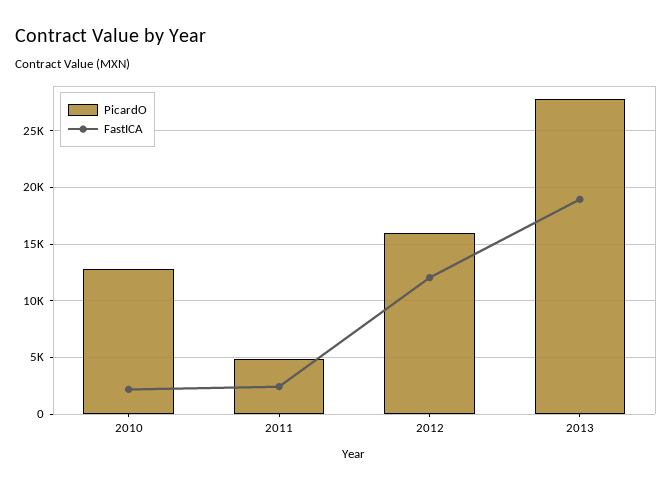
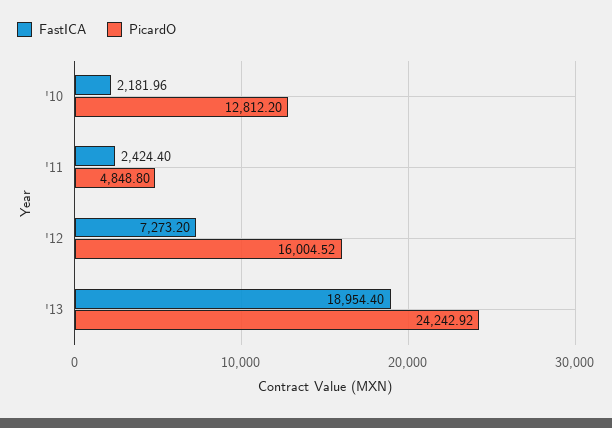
FastICA, 2012: 12000 -> 7273.2
PicardO, 2013: 28000 -> 24242.92

